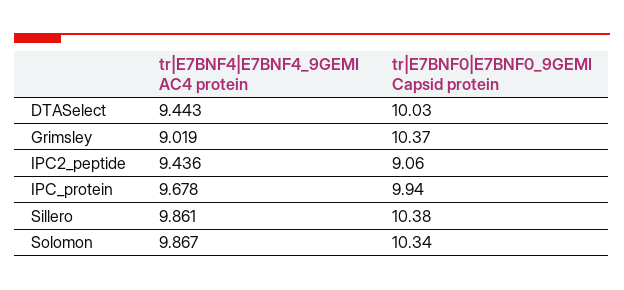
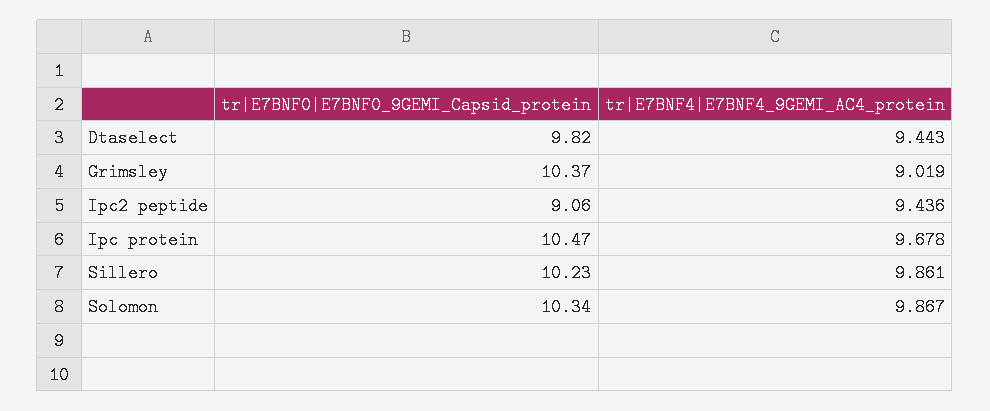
tr|E7BNF0|E7BNF0_9GEMI Capsid protein, DTASelect: 10.03 -> 9.82
tr|E7BNF0|E7BNF0_9GEMI Capsid protein, IPC_protein: 9.94 -> 10.47
tr|E7BNF0|E7BNF0_9GEMI Capsid protein, Sillero: 10.38 -> 10.23

